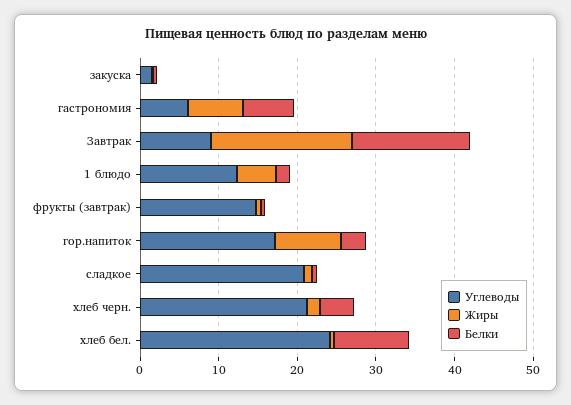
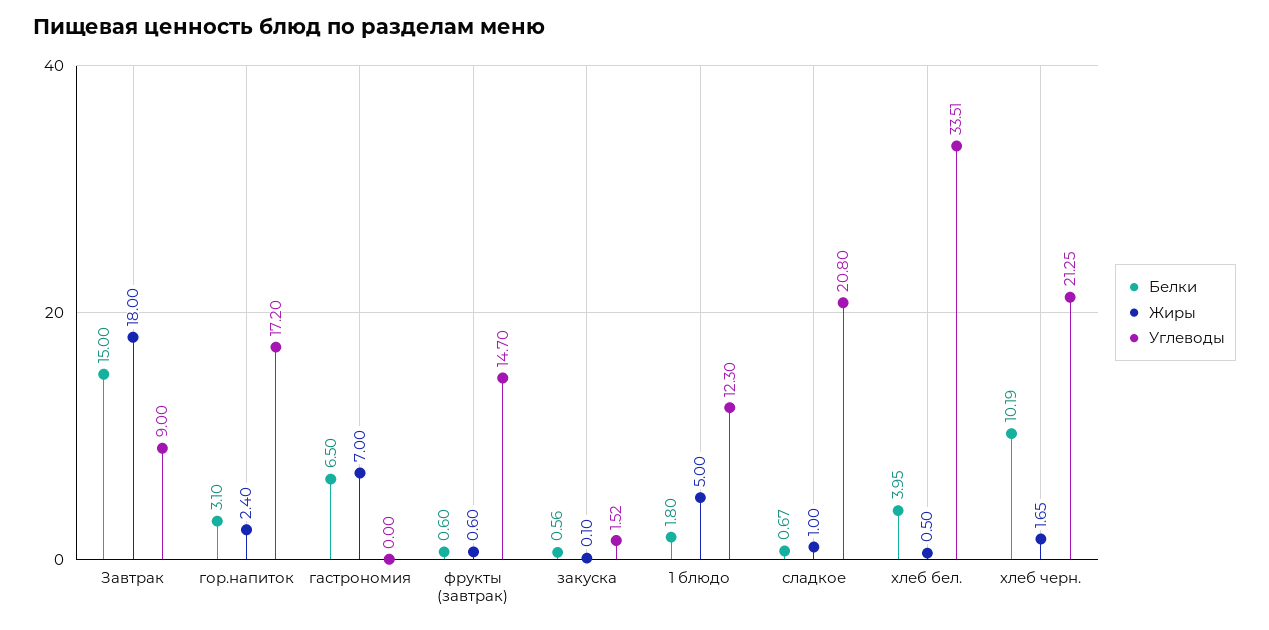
Углеводы, гастрономия: 6 -> 0
Жиры, гор.напиток: 8 -> 2.4
Белки, хлеб черн.: 4 -> 10.19
Углеводы, хлеб бел.: 24 -> 33.51
Белки, хлеб бел.: 10 -> 3.95

